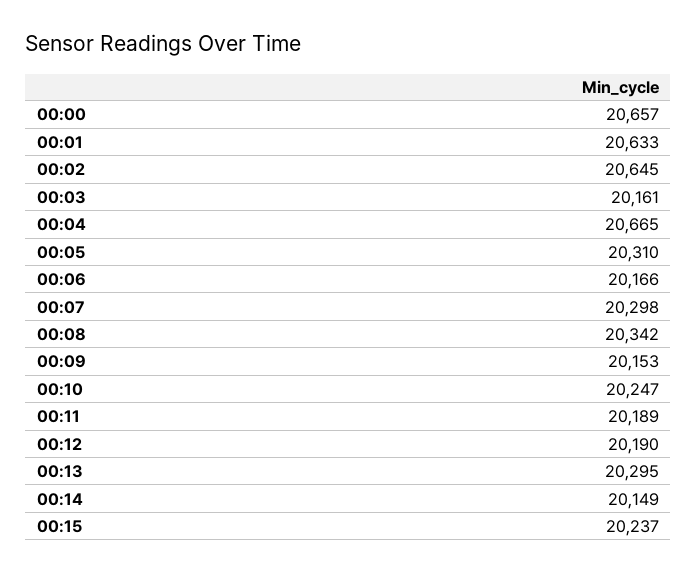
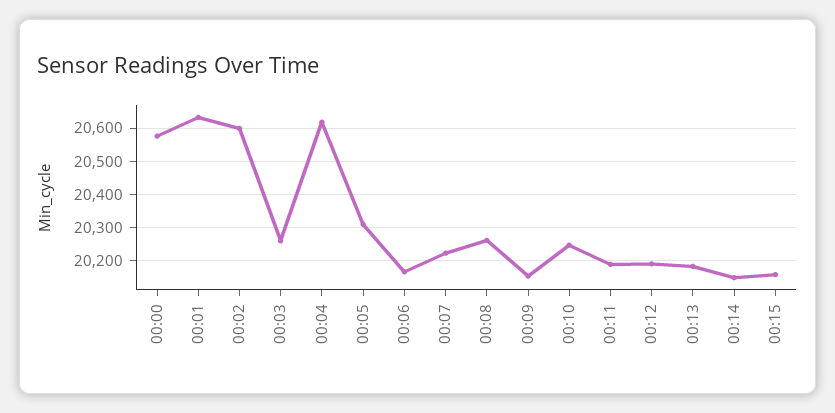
00:00: 20657 -> 20580
00:02: 20645 -> 20600
00:03: 20161 -> 20260
00:04: 20665 -> 20620
00:07: 20298 -> 20220
00:08: 20342 -> 20260
00:13: 20295 -> 20180
00:15: 20237 -> 20160

